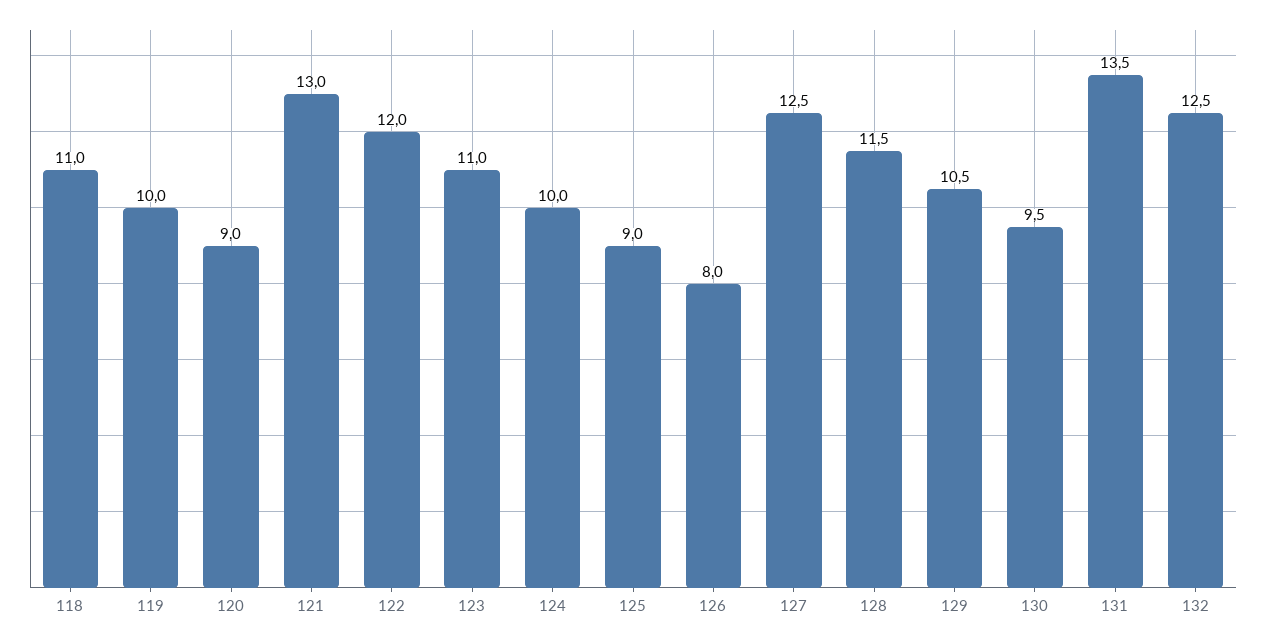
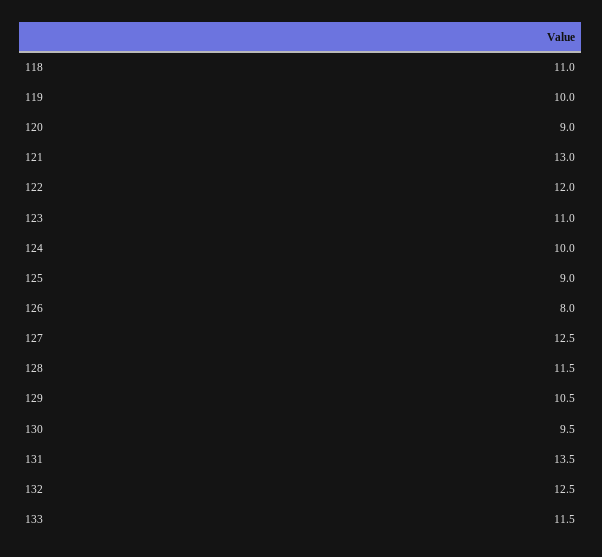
133: none -> 11.5

